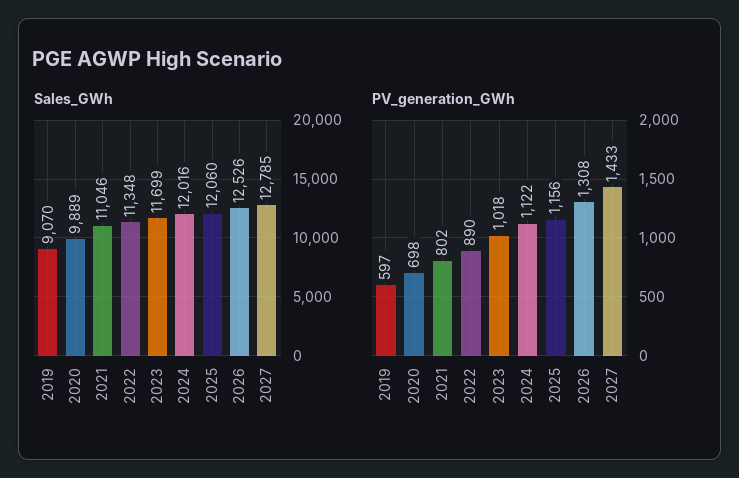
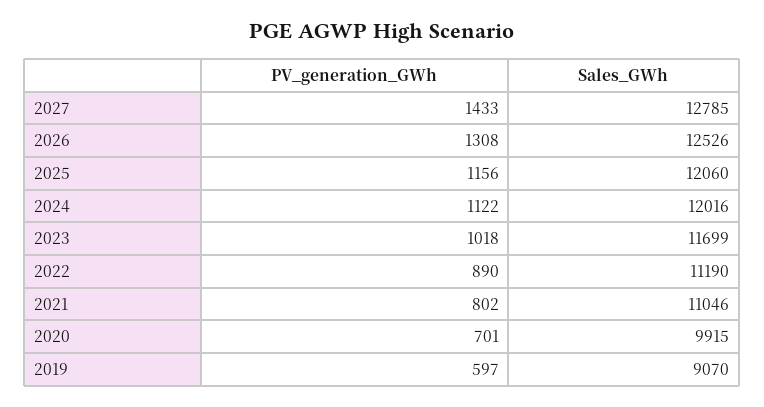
Sales_GWh, 2020: 9889 -> 9915
Sales_GWh, 2022: 11348 -> 11190
PV_generation_GWh, 2020: 698 -> 701

